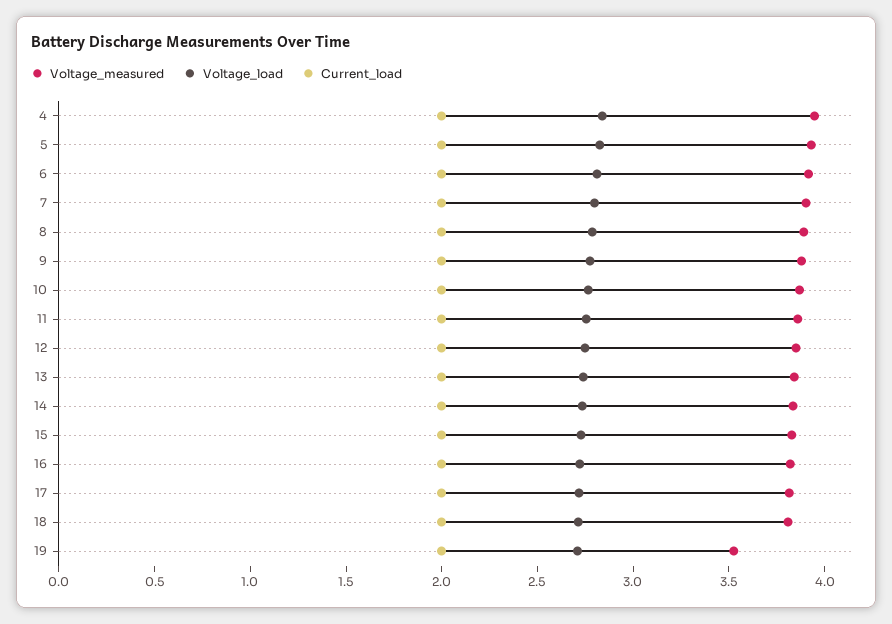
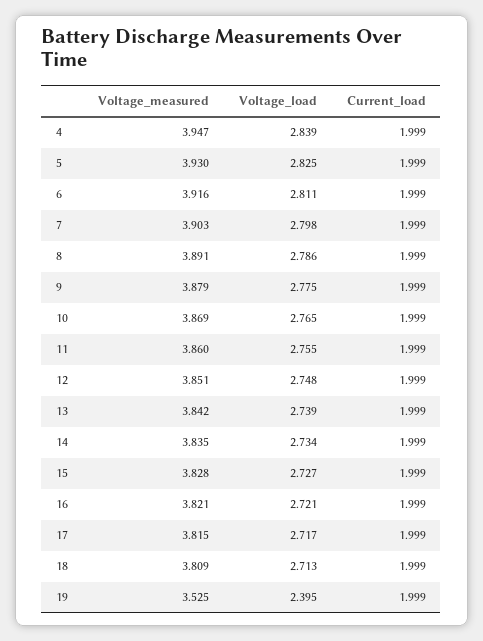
Voltage_load, 19: 2.7 -> 2.395

